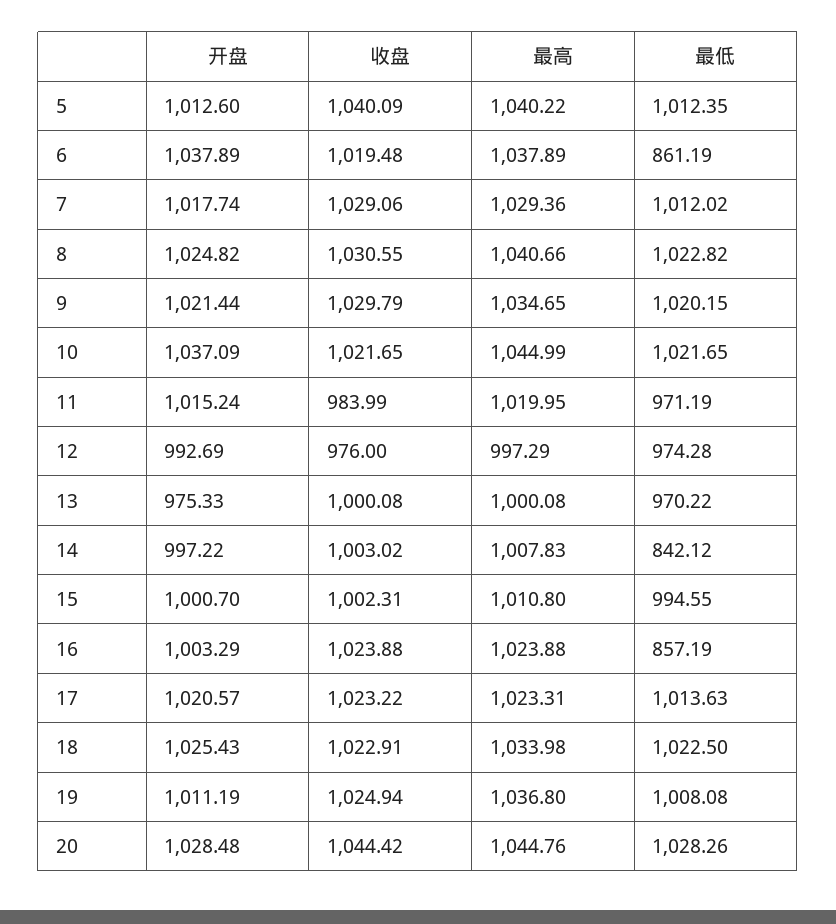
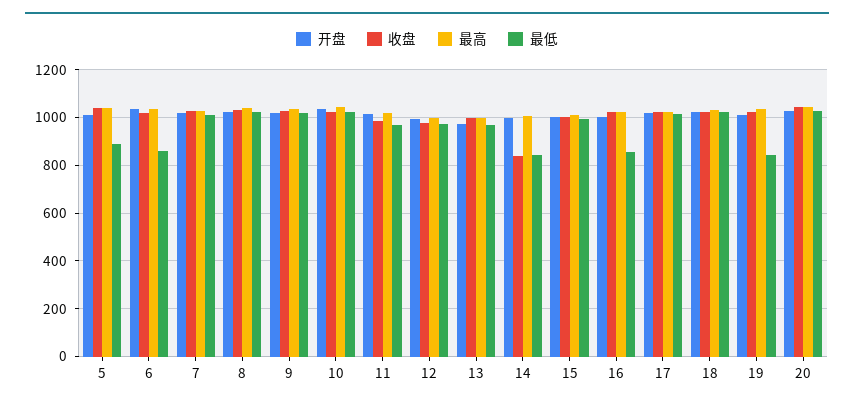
最低, 5: 1012.35 -> 900
收盘, 14: 1003.02 -> 850
最低, 19: 1008.08 -> 850

